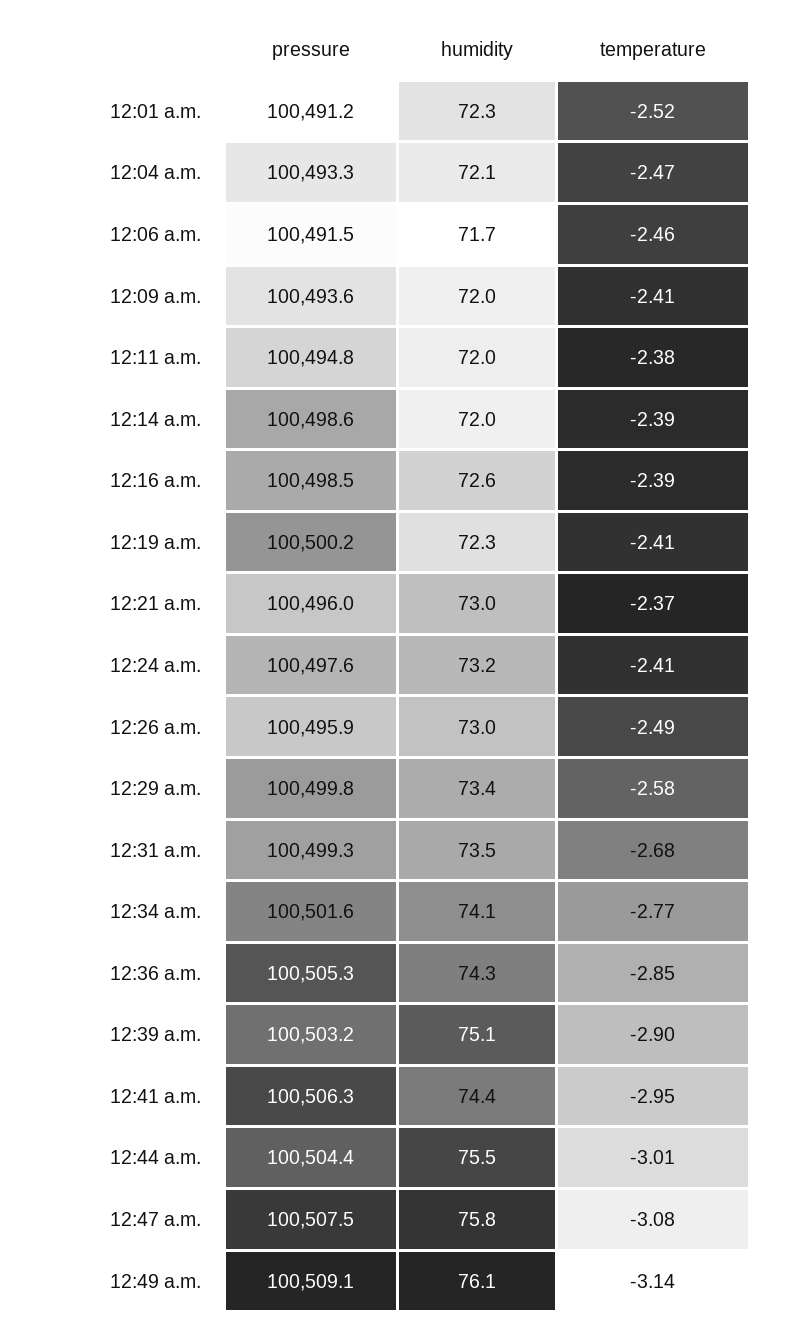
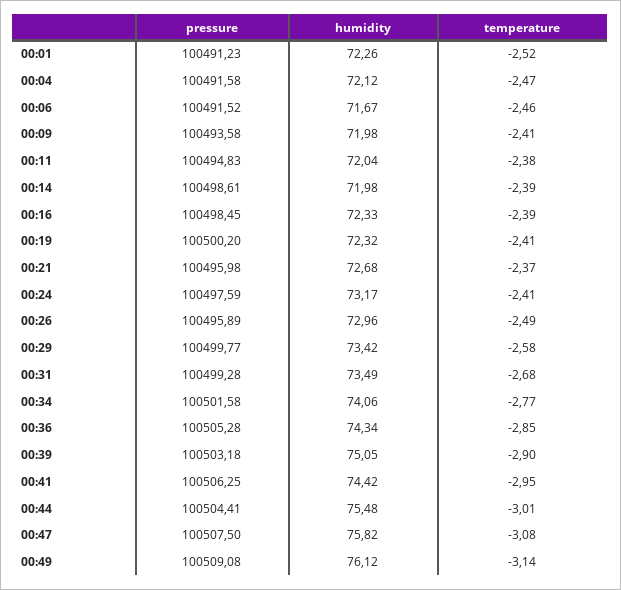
pressure, 12:04 a.m.: 100493.3 -> 100491.58
humidity, 12:16 a.m.: 72.6 -> 72.33
humidity, 12:21 a.m.: 73 -> 72.68

